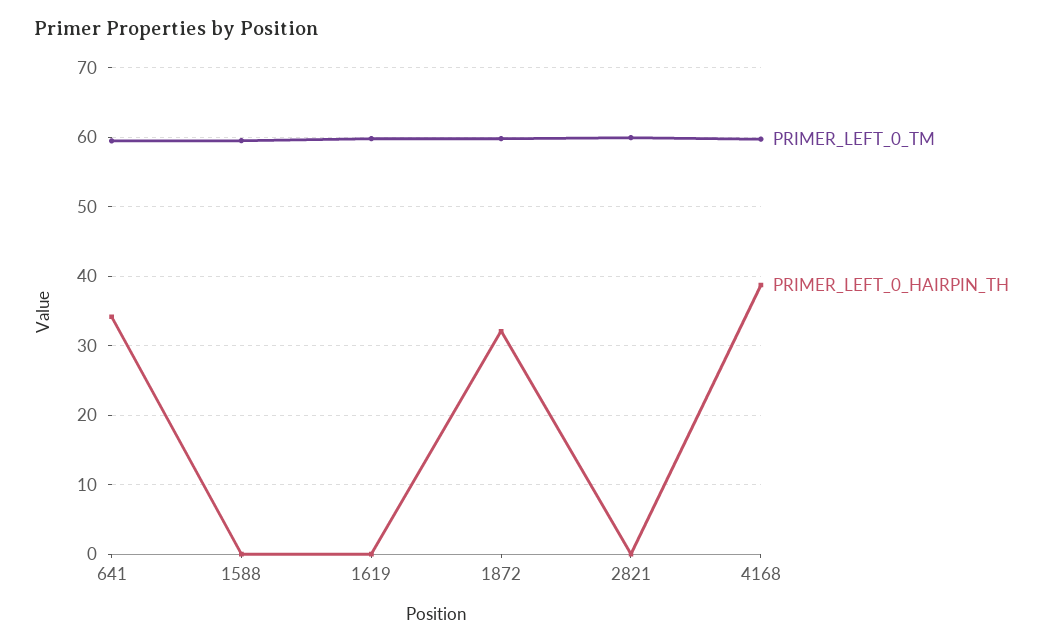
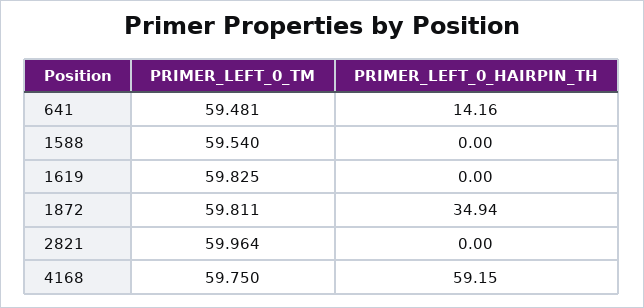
PRIMER_LEFT_0_HAIRPIN_TH, 641: 34 -> 14.16
PRIMER_LEFT_0_HAIRPIN_TH, 1872: 32 -> 34.94
PRIMER_LEFT_0_HAIRPIN_TH, 4168: 39 -> 59.15

